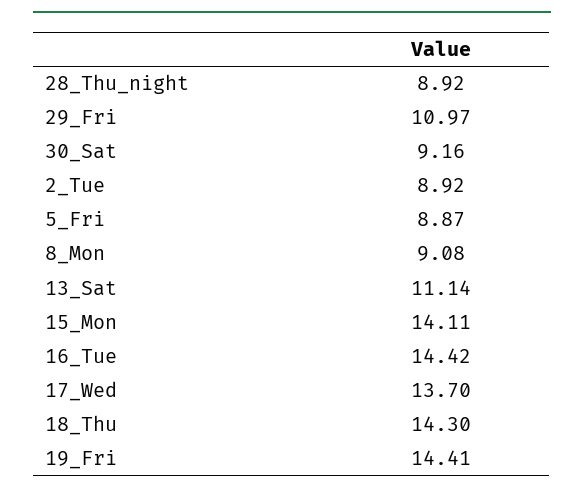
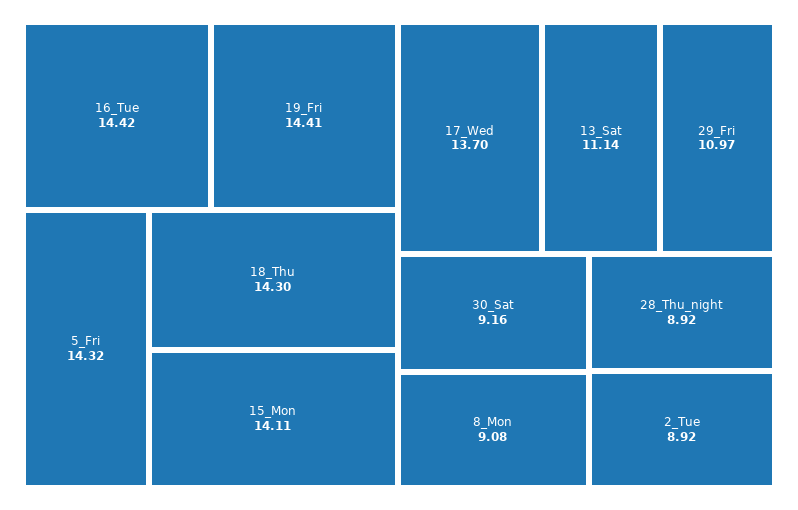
5_Fri: 8.87 -> 14.32

